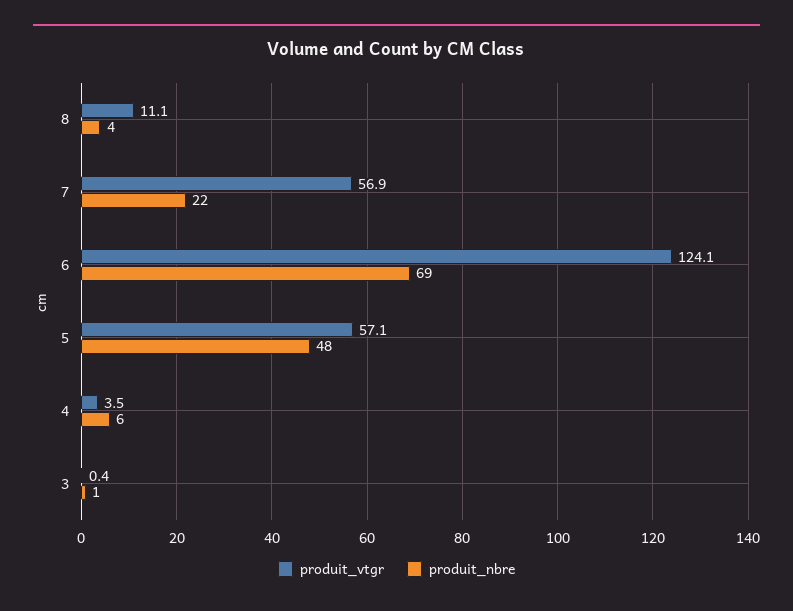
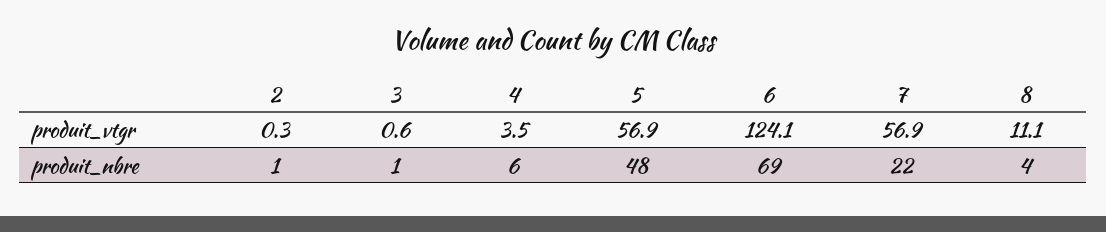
produit_vtgr, 5: 57.1 -> 56.9
produit_vtgr, 3: 0.4 -> 0.6
produit_vtgr, 2: none -> 0.3
produit_nbre, 2: none -> 1

